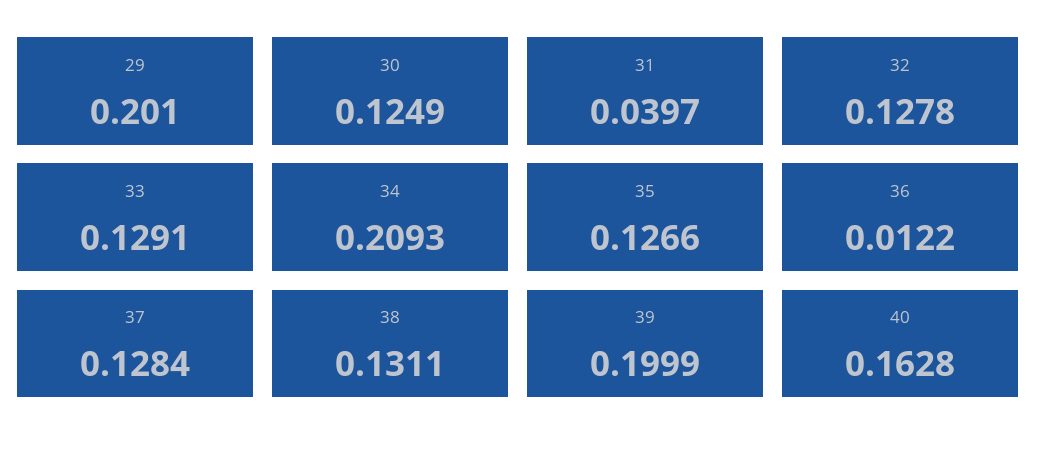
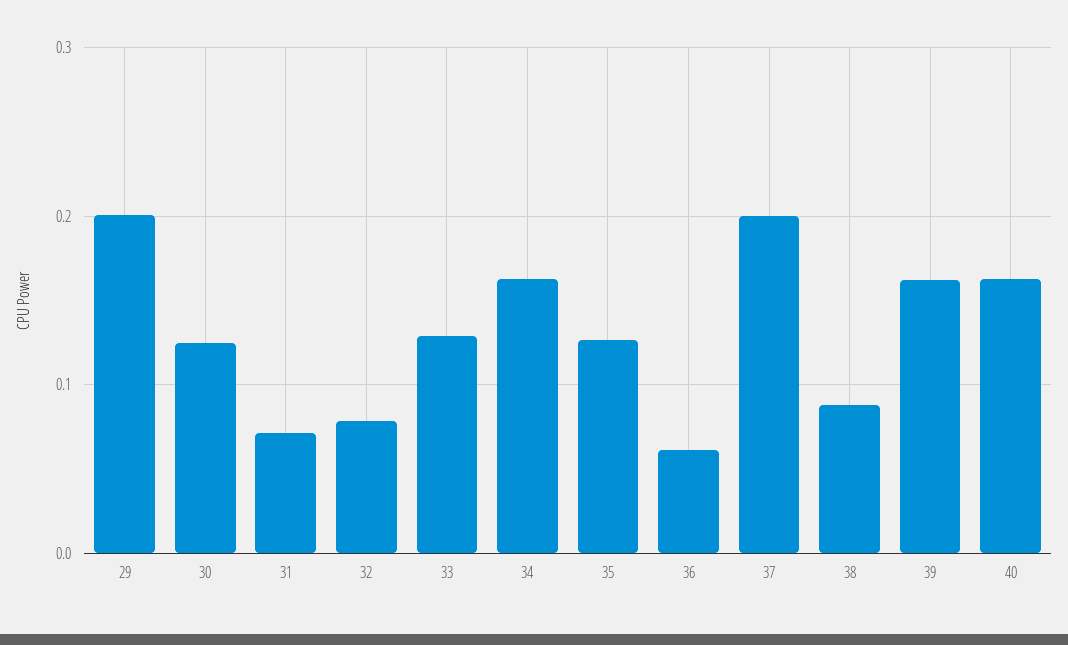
31: 0.0397 -> 0.07
32: 0.1278 -> 0.08
34: 0.2093 -> 0.16
36: 0.0122 -> 0.06
37: 0.1284 -> 0.2
38: 0.1311 -> 0.09
39: 0.1999 -> 0.16

